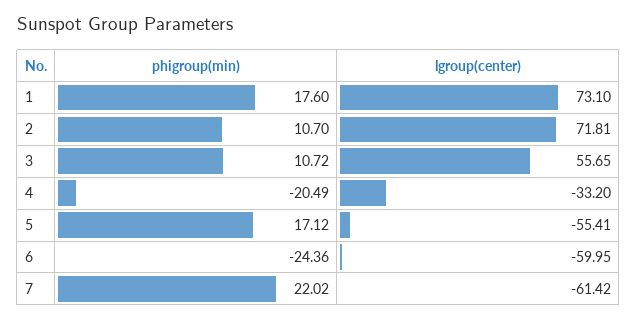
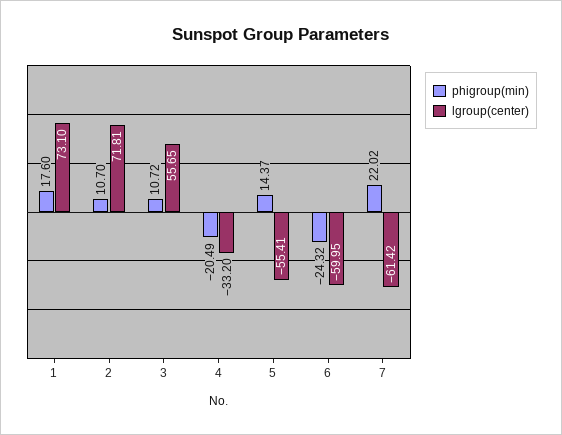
phigroup(min), 5: 17.12 -> 14.37
phigroup(min), 6: -24.36 -> -24.32

